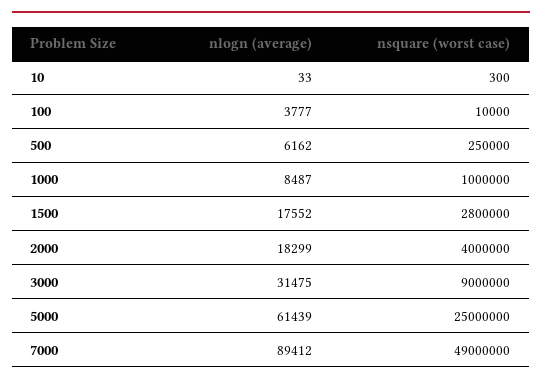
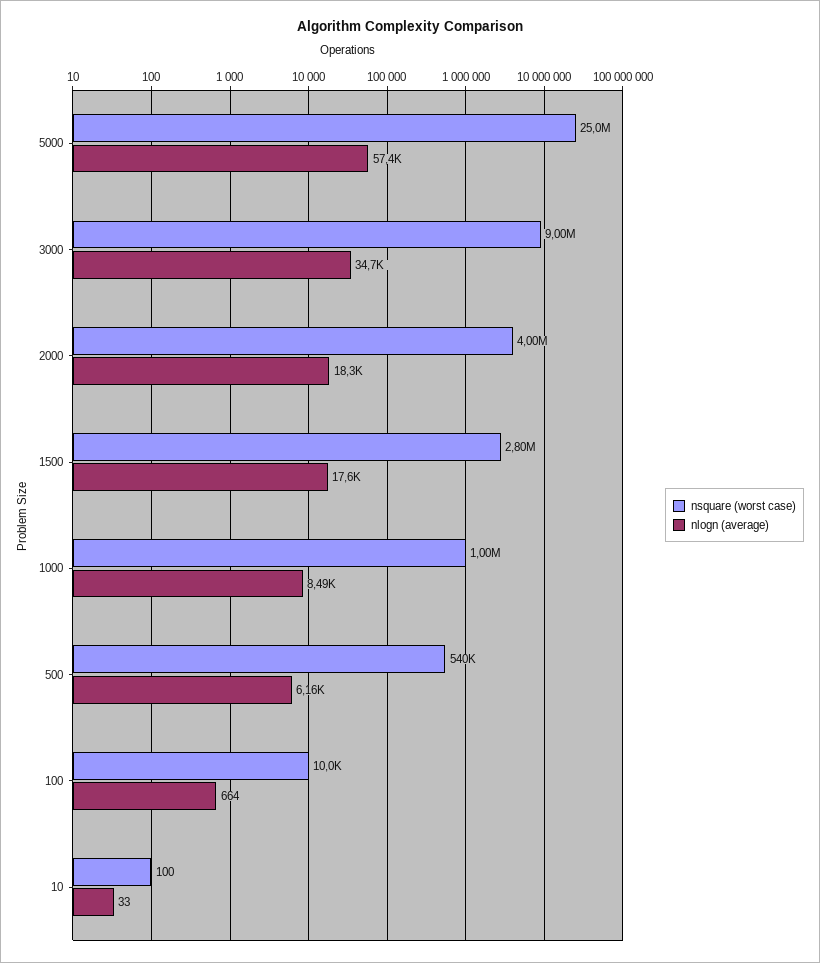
nsquare (worst case), 10: 300 -> 100
nlogn (average), 100: 3777 -> 664
nsquare (worst case), 500: 250000 -> 540000
nlogn (average), 3000: 31475 -> 34700
nlogn (average), 5000: 61439 -> 57400
nlogn (average), 7000: 89412 -> none
nsquare (worst case), 7000: 49000000 -> none

